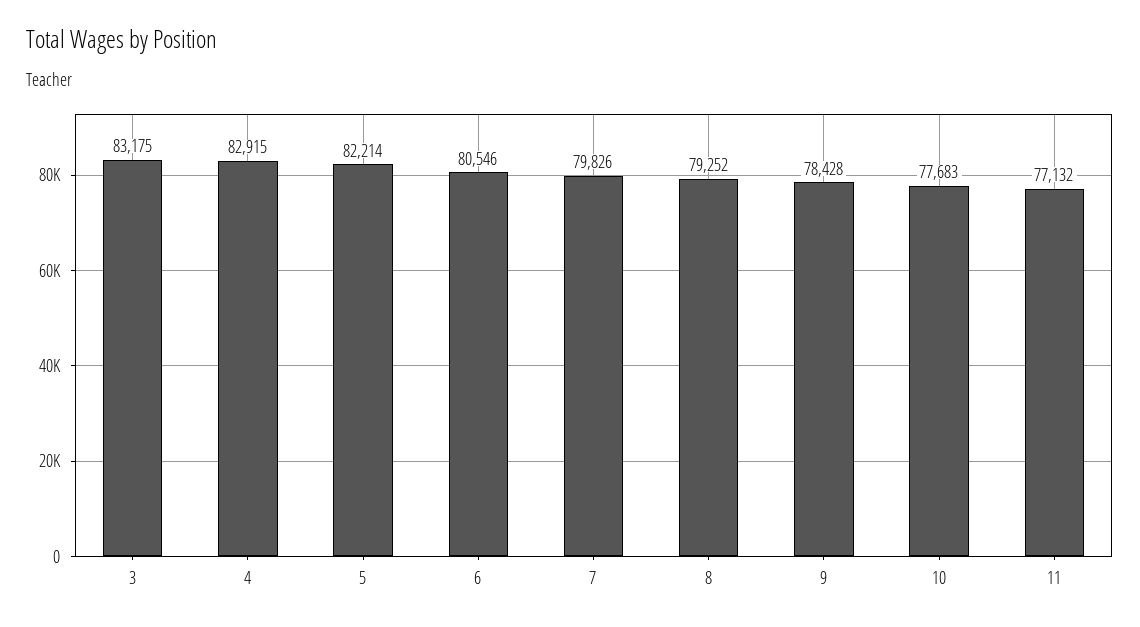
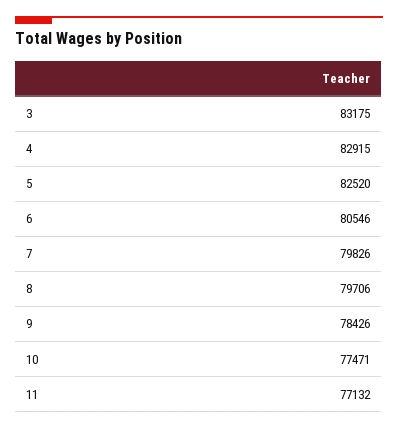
5: 82214 -> 82520
8: 79252 -> 79706
9: 78428 -> 78426
10: 77683 -> 77471

